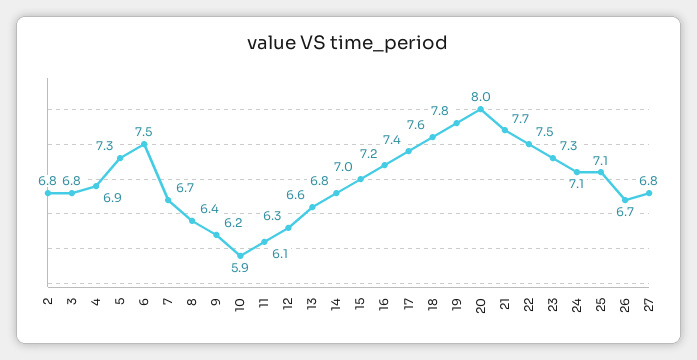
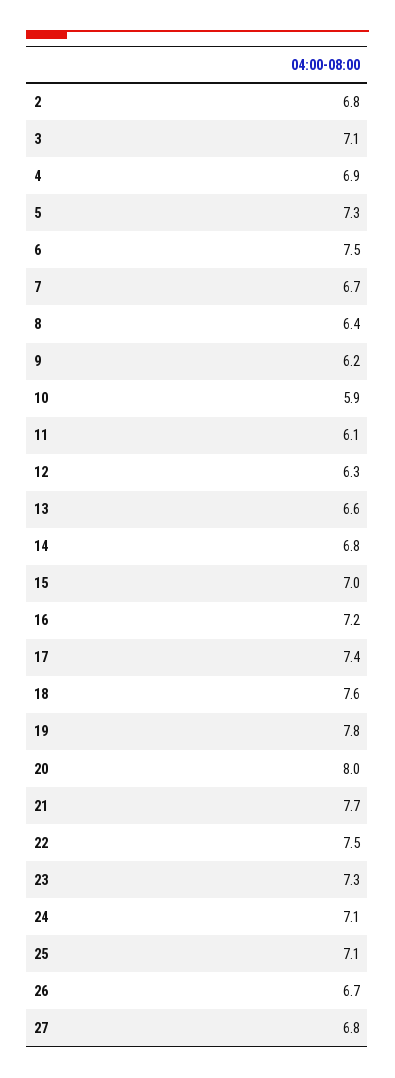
3: 6.8 -> 7.1

